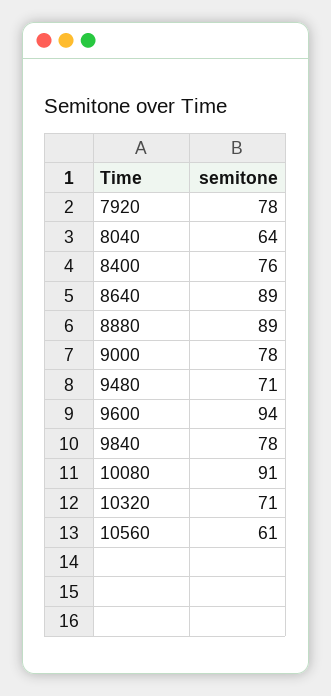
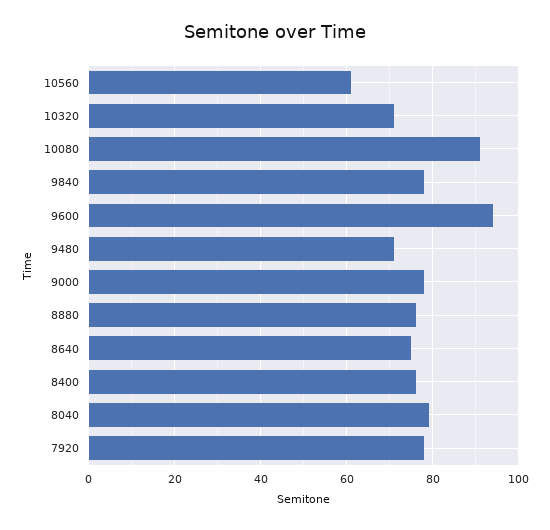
8040: 64 -> 80
8640: 89 -> 75
8880: 89 -> 75

